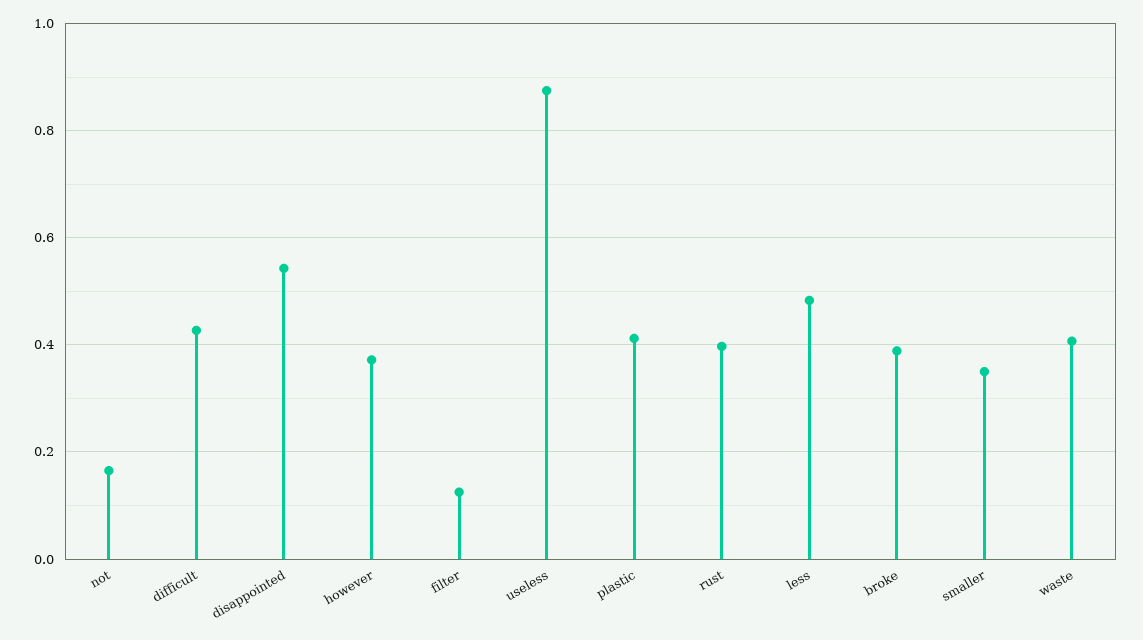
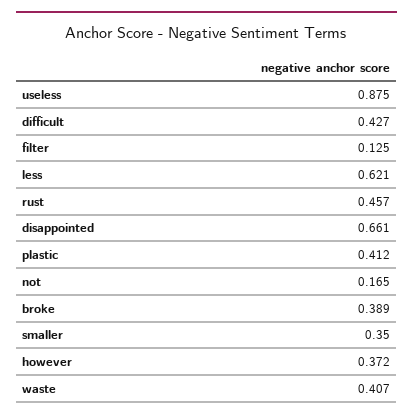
disappointed: 0.54 -> 0.661
rust: 0.4 -> 0.457
less: 0.48 -> 0.621

